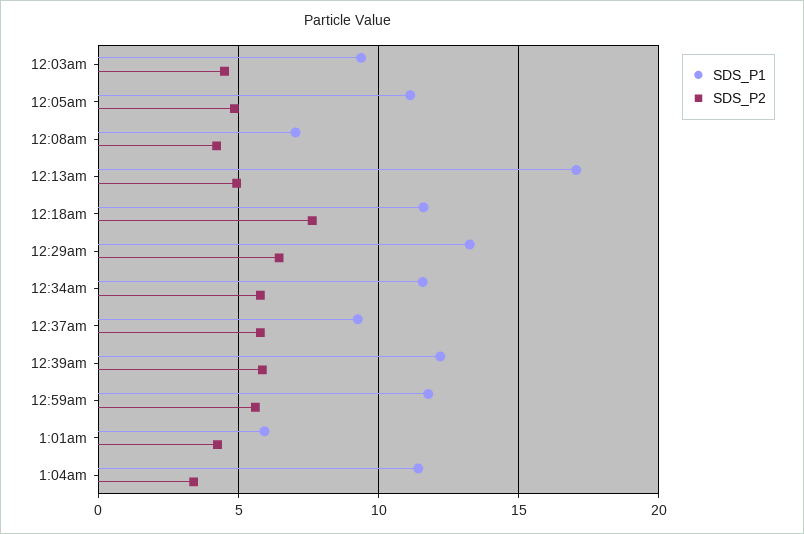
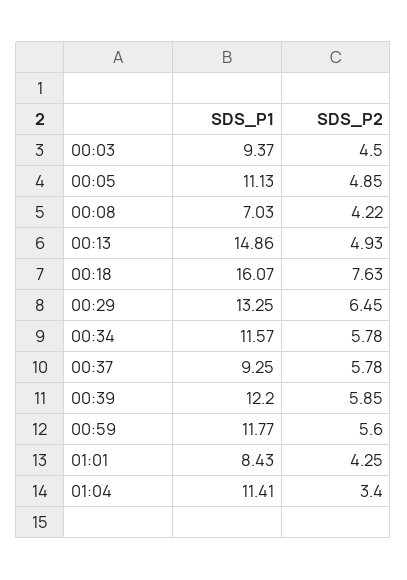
SDS_P1, 12:13am: 17 -> 14.86
SDS_P1, 12:18am: 11.5 -> 16.07
SDS_P1, 1:01am: 6 -> 8.43

